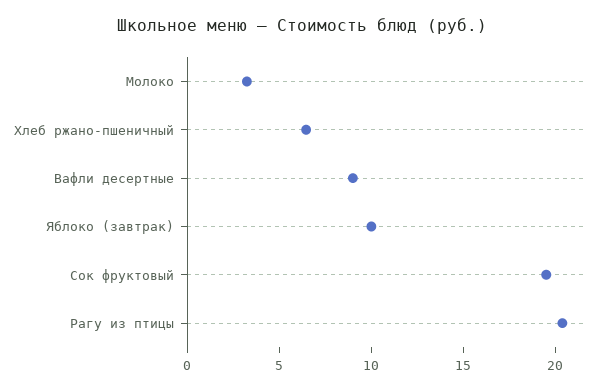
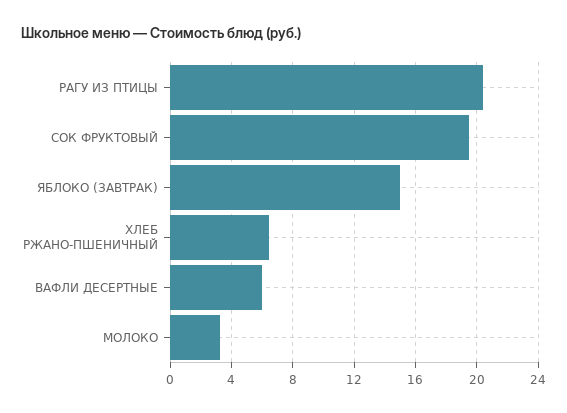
Вафли десертные: 9 -> 6
Яблоко (завтрак): 10 -> 15

